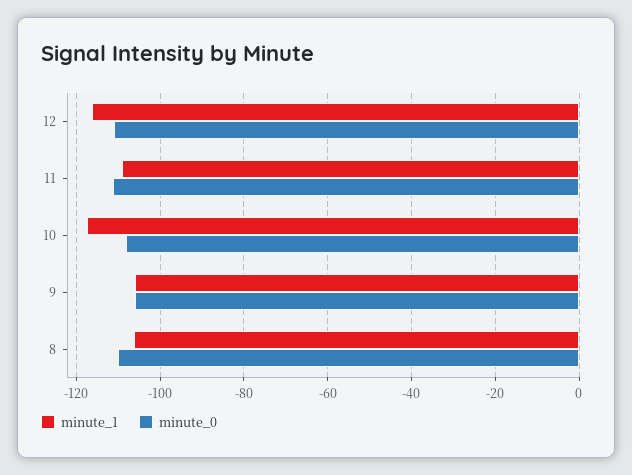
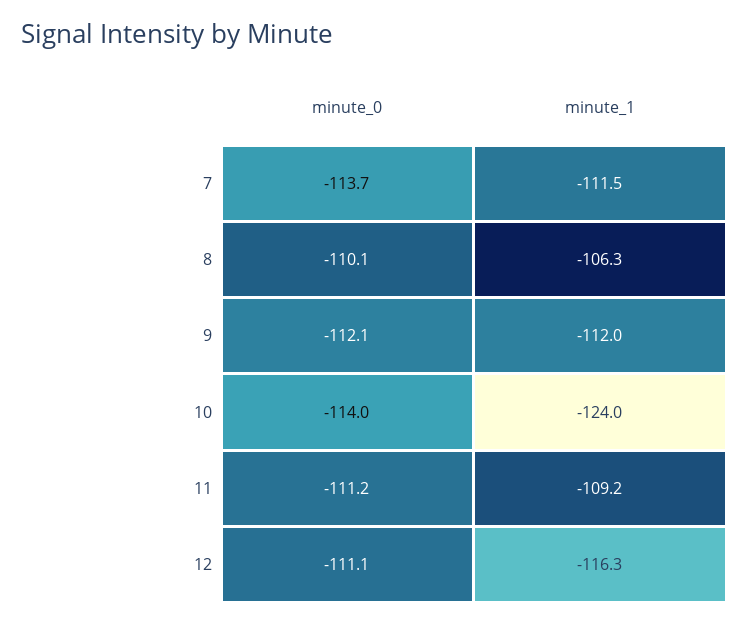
minute_1, 10: -118 -> -124
minute_0, 10: -108 -> -114
minute_1, 9: -106 -> -112
minute_0, 9: -106 -> -112.1
minute_0, 7: none -> -113.7
minute_1, 7: none -> -111.5

